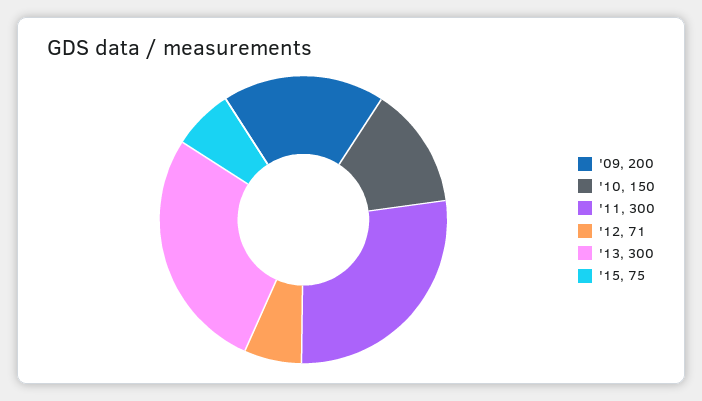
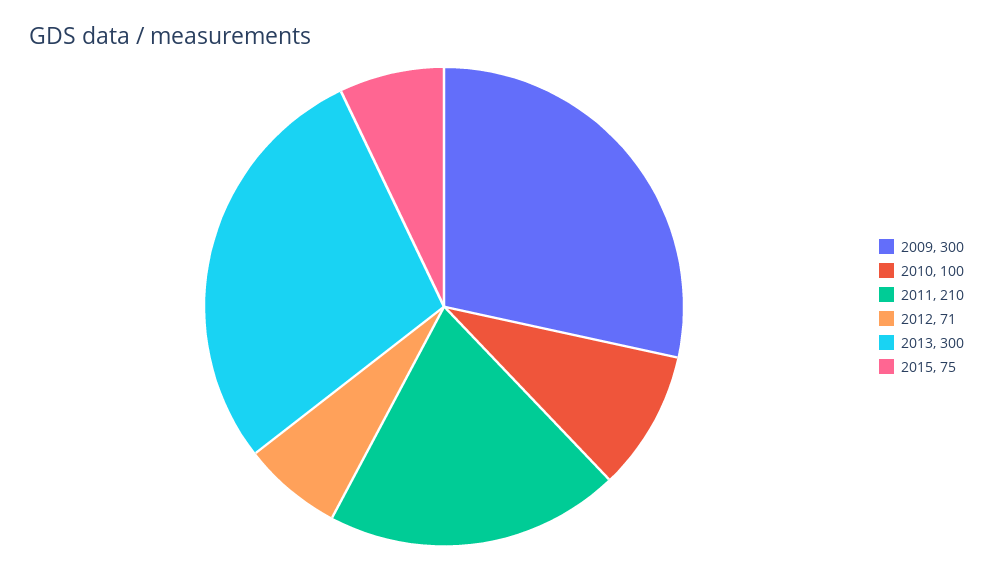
'09: 200 -> 300
'10: 150 -> 100
'11: 300 -> 210

